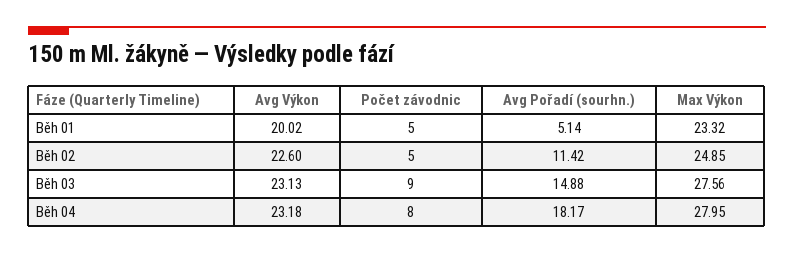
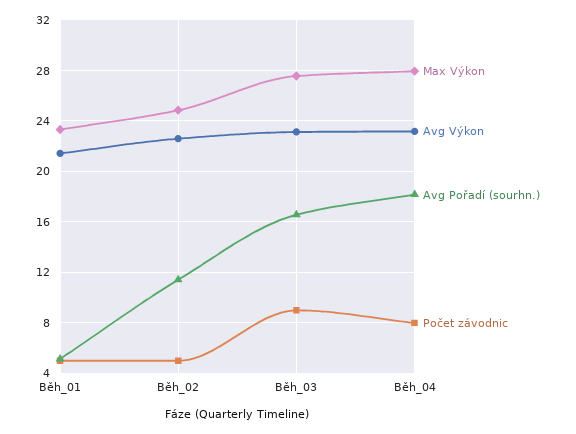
Avg Výkon, Běh 01: 20.02 -> 21.5
Avg Pořadí (sourhn.), Běh 03: 14.88 -> 16.5

